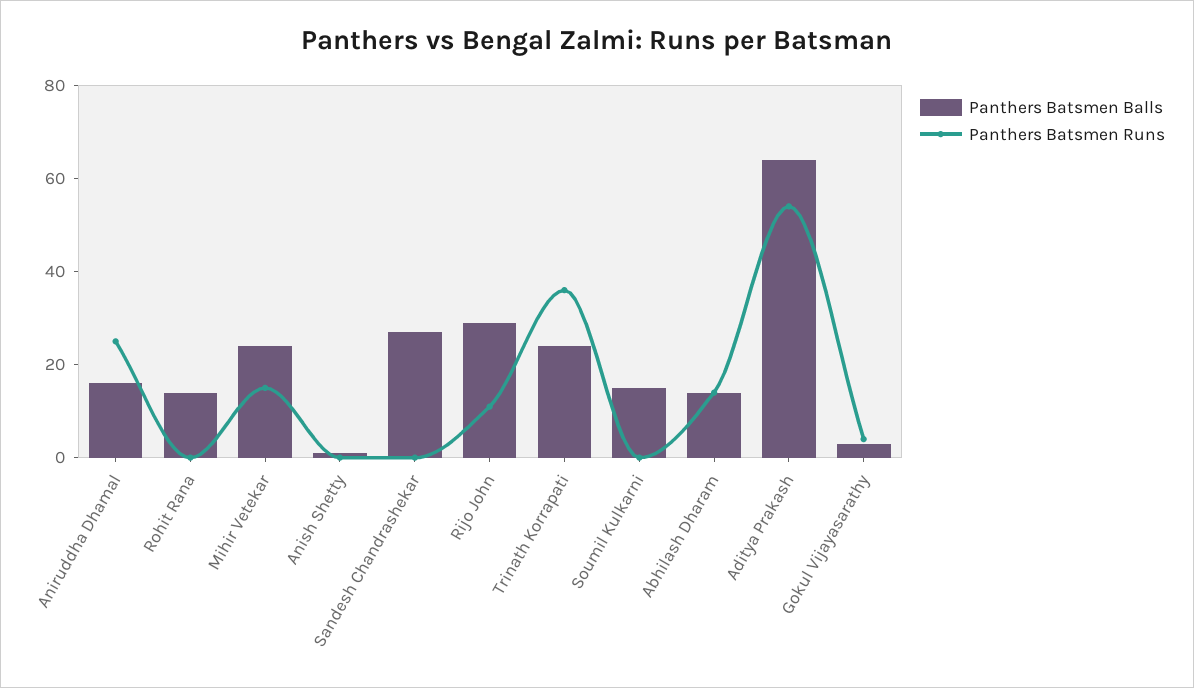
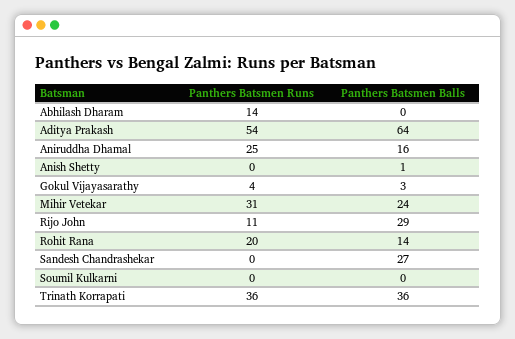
Panthers Batsmen Runs, Rohit Rana: 0 -> 20
Panthers Batsmen Runs, Mihir Vetekar: 15 -> 31
Panthers Batsmen Balls, Trinath Korrapati: 25 -> 36
Panthers Batsmen Balls, Soumil Kulkarni: 15 -> 0
Panthers Batsmen Balls, Abhilash Dharam: 15 -> 0

